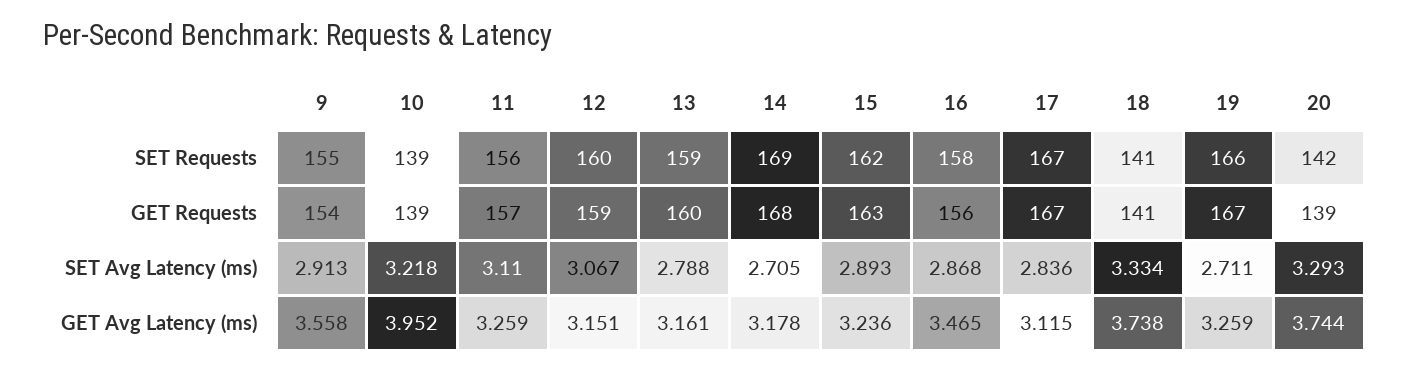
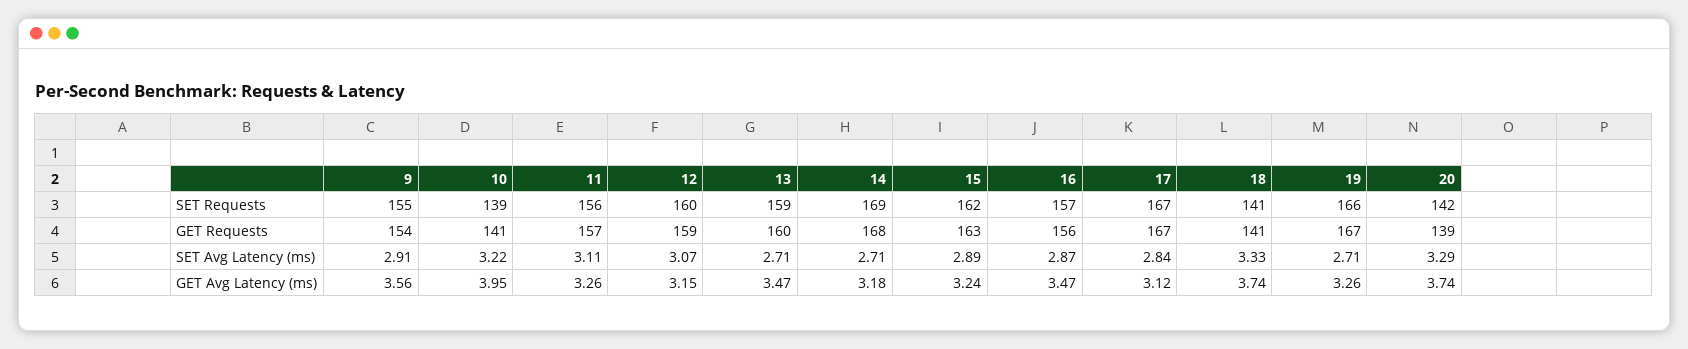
16, SET Requests: 158 -> 157
10, GET Requests: 139 -> 141
13, SET Avg Latency (ms): 2.788 -> 2.71
13, GET Avg Latency (ms): 3.161 -> 3.47

